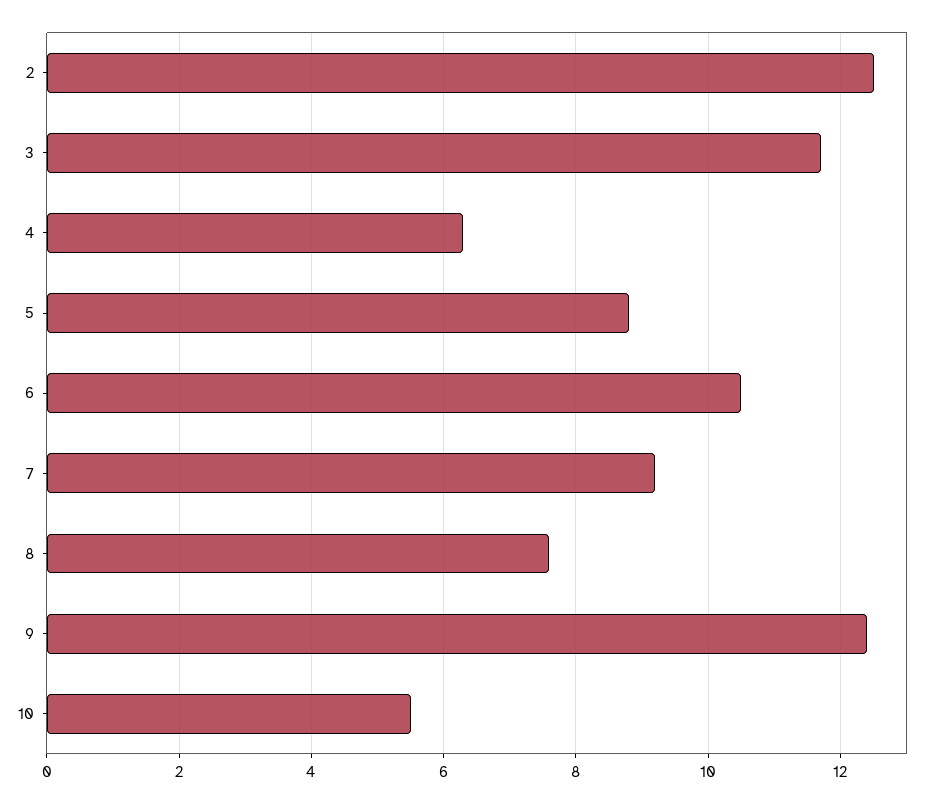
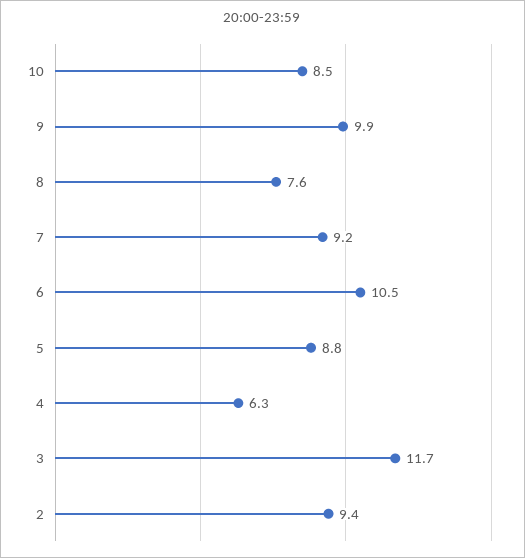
2: 12.5 -> 9.4
9: 12.5 -> 9.9
10: 5.5 -> 8.5

